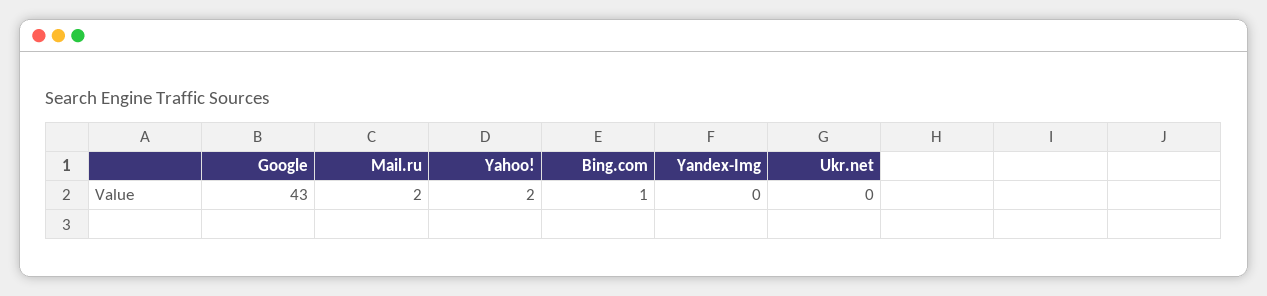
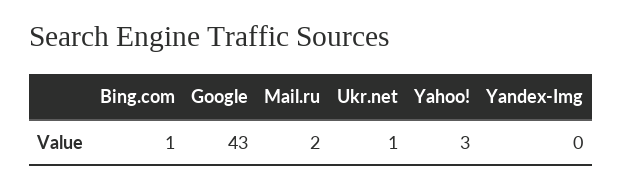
Yahoo!: 2 -> 3
Ukr.net: 0 -> 1

